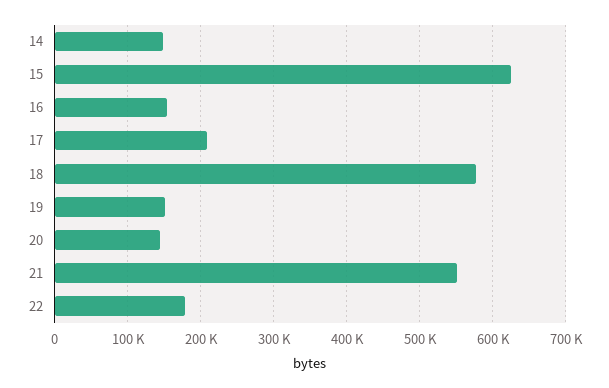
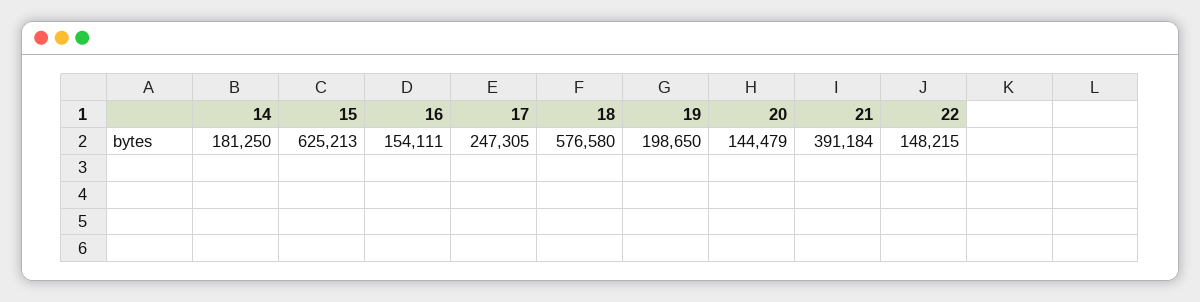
14: 150000 -> 181250
17: 210000 -> 247305
19: 150000 -> 198650
21: 550000 -> 391184
22: 180000 -> 148215

